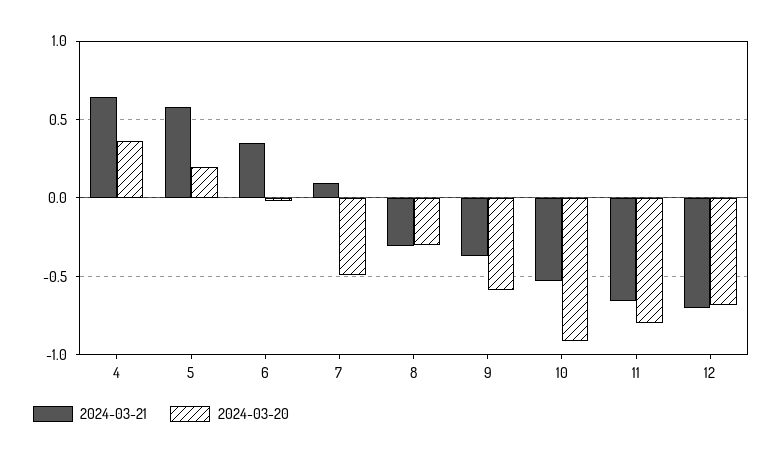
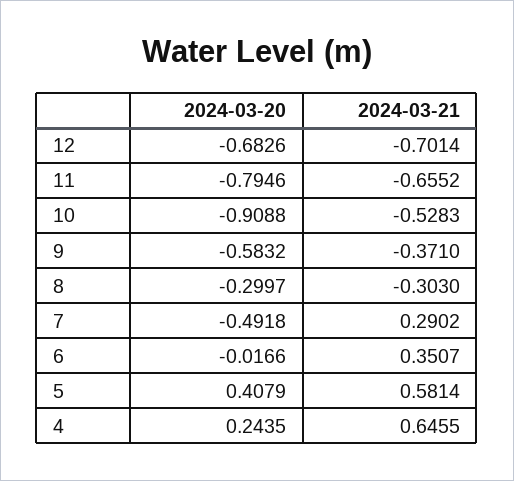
2024-03-20, 4: 0.35 -> 0.2435
2024-03-20, 5: 0.2 -> 0.4079
2024-03-21, 7: 0.1 -> 0.2902

